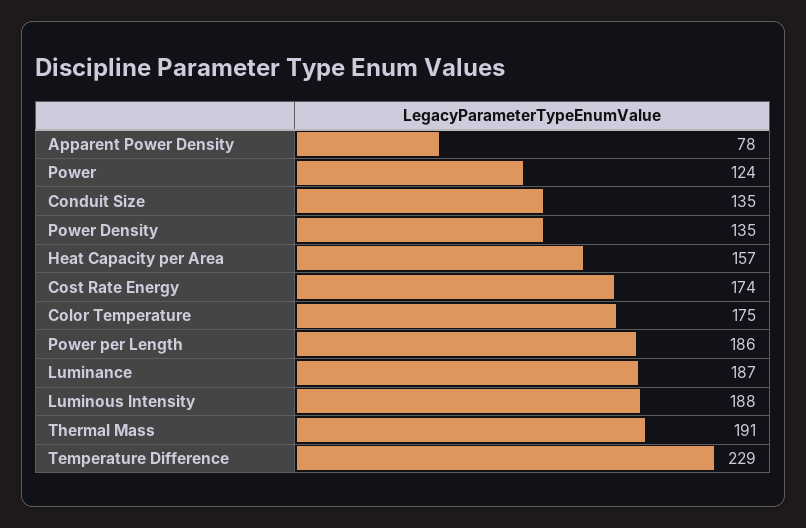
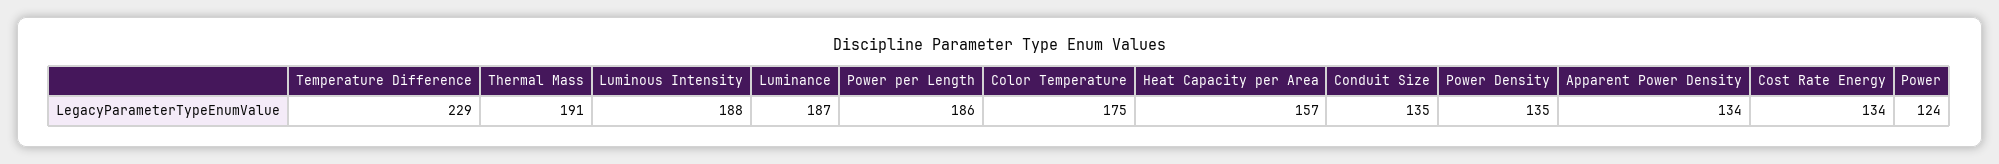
Apparent Power Density: 78 -> 134
Cost Rate Energy: 174 -> 134

